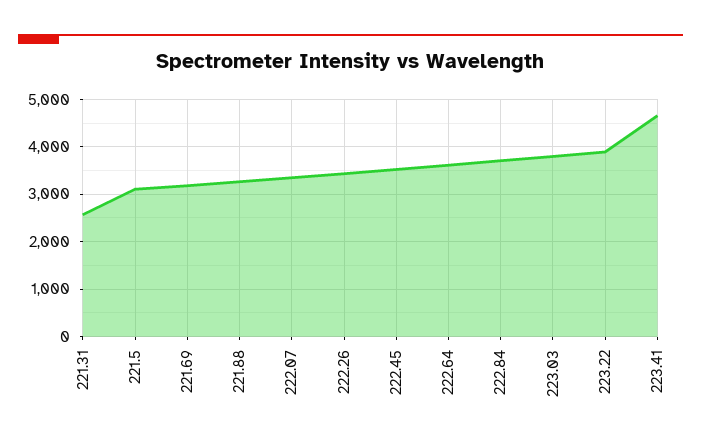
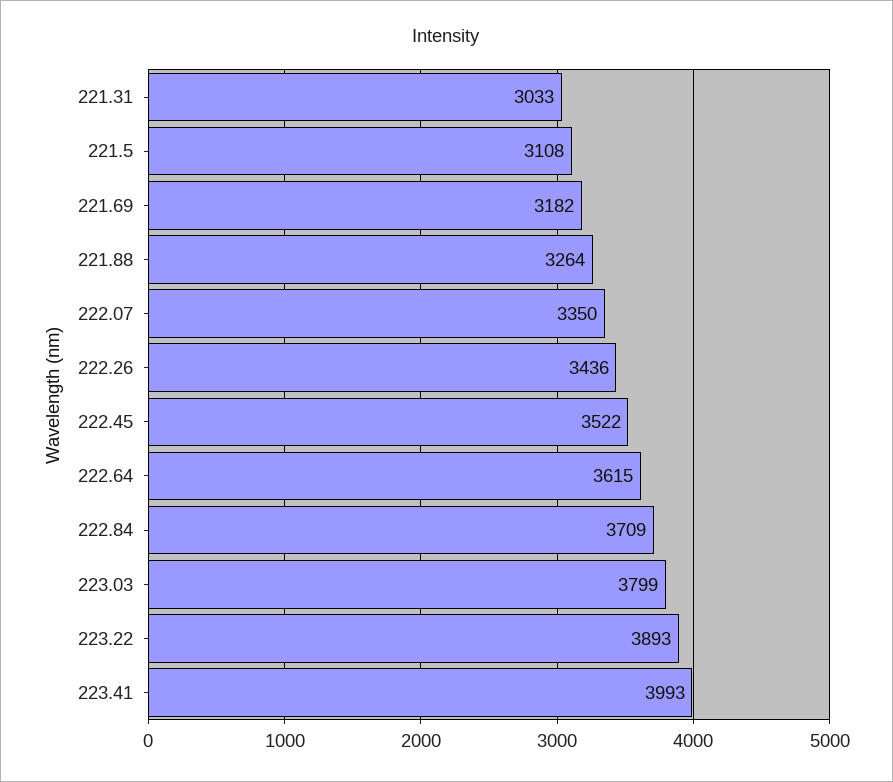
221.31: 2600 -> 3033
223.41: 4600 -> 3993

